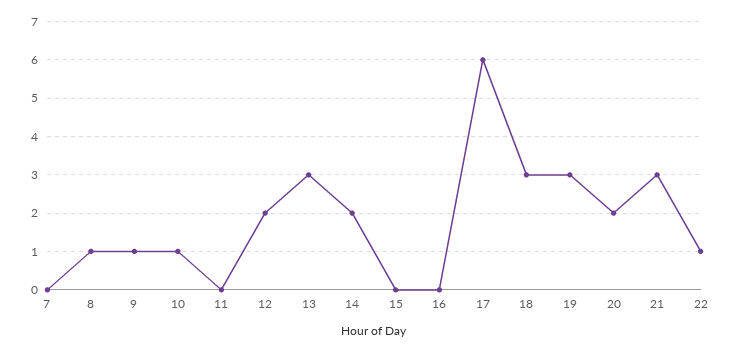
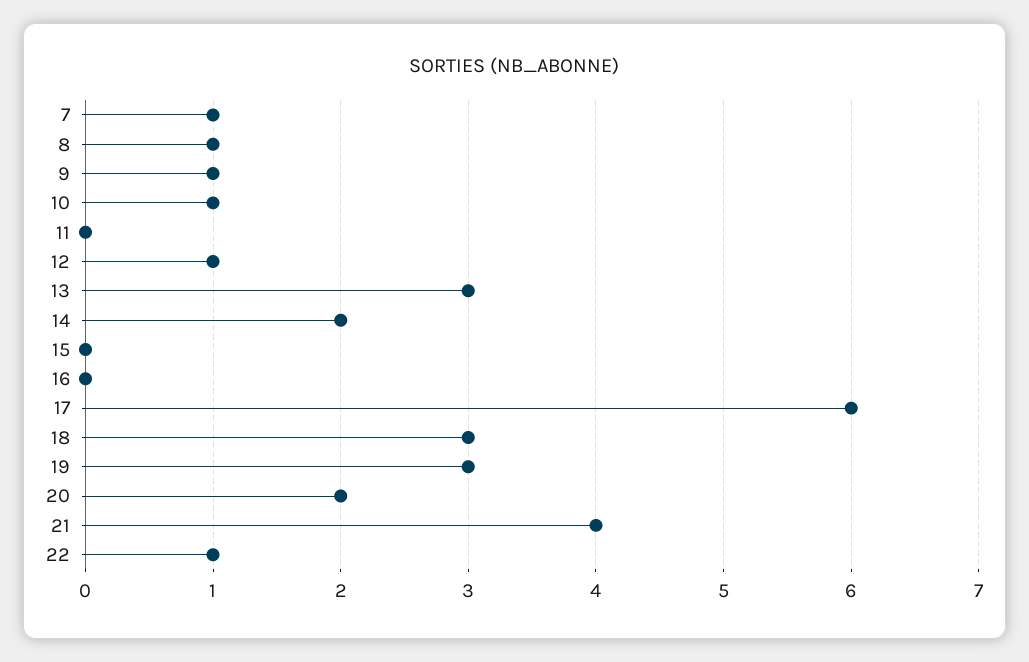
7: 0 -> 1
12: 2 -> 1
21: 3 -> 4

